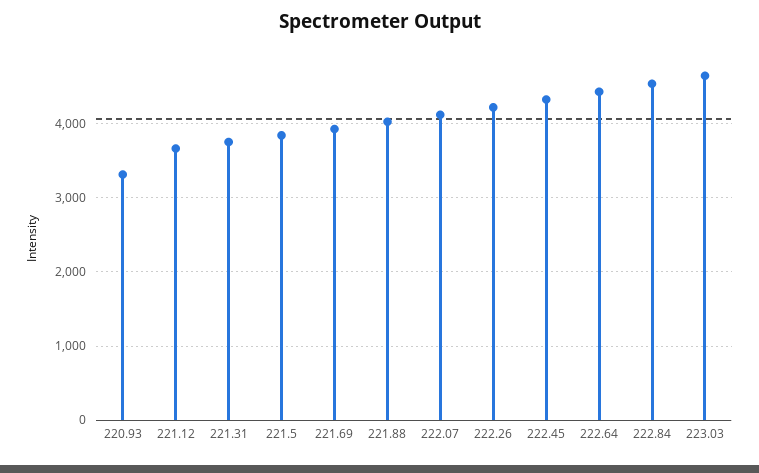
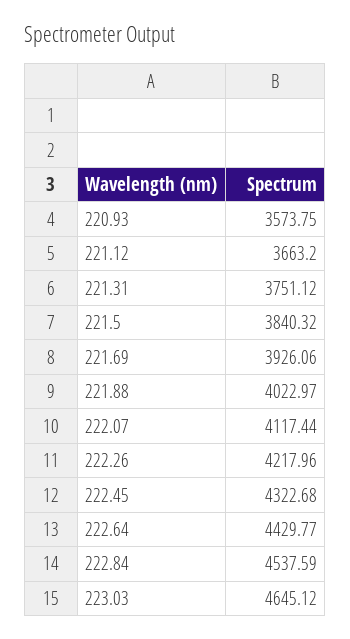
220.93: 3300 -> 3573.75

